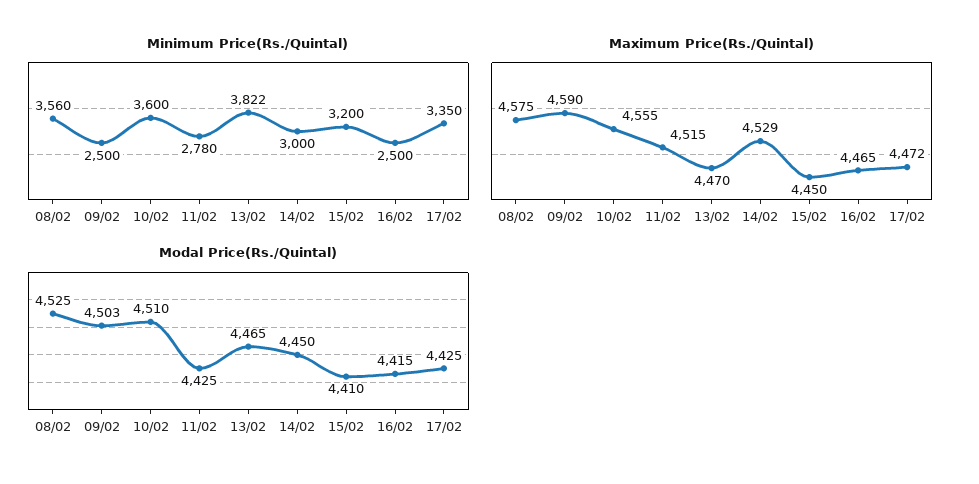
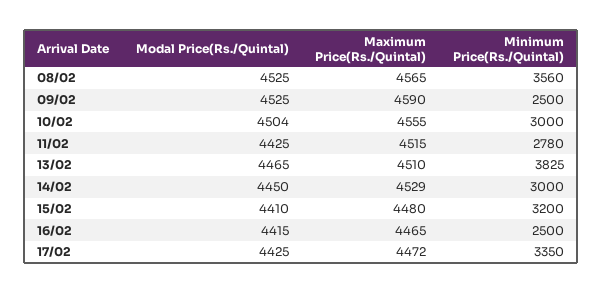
Minimum Price(Rs./Quintal), 10/02: 3600 -> 3000
Minimum Price(Rs./Quintal), 13/02: 3822 -> 3825
Maximum Price(Rs./Quintal), 08/02: 4575 -> 4565
Maximum Price(Rs./Quintal), 13/02: 4470 -> 4510
Maximum Price(Rs./Quintal), 15/02: 4450 -> 4480
Modal Price(Rs./Quintal), 09/02: 4503 -> 4525
Modal Price(Rs./Quintal), 10/02: 4510 -> 4504

